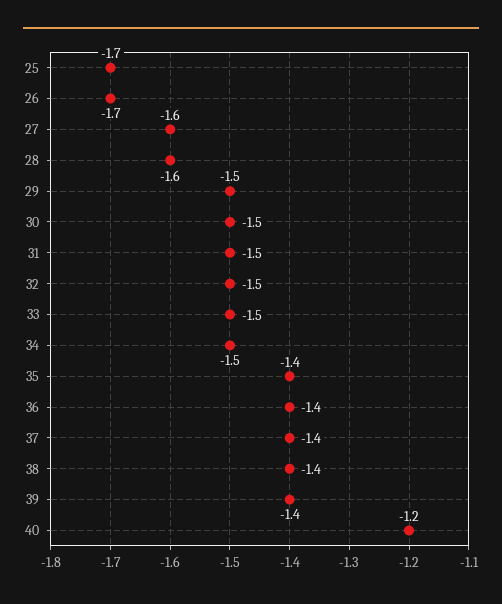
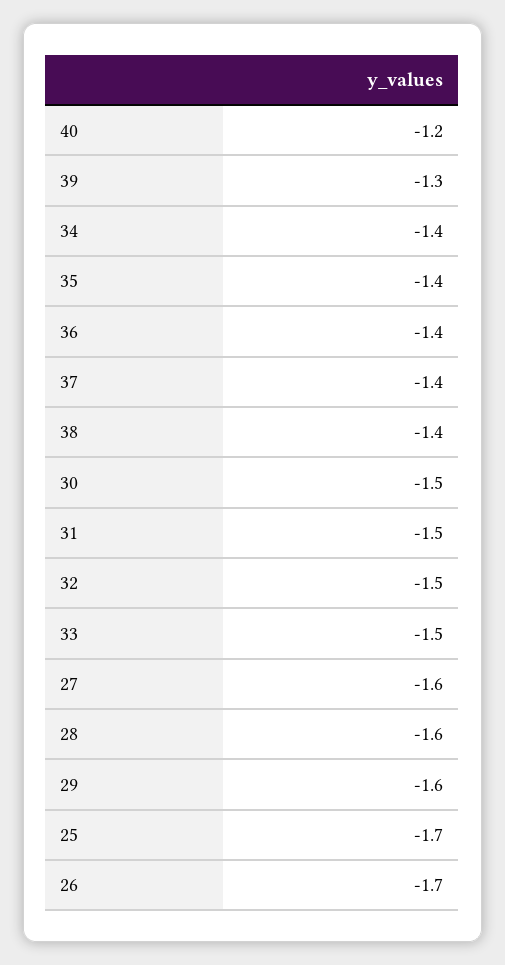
29: -1.5 -> -1.6
34: -1.5 -> -1.4
39: -1.4 -> -1.3

